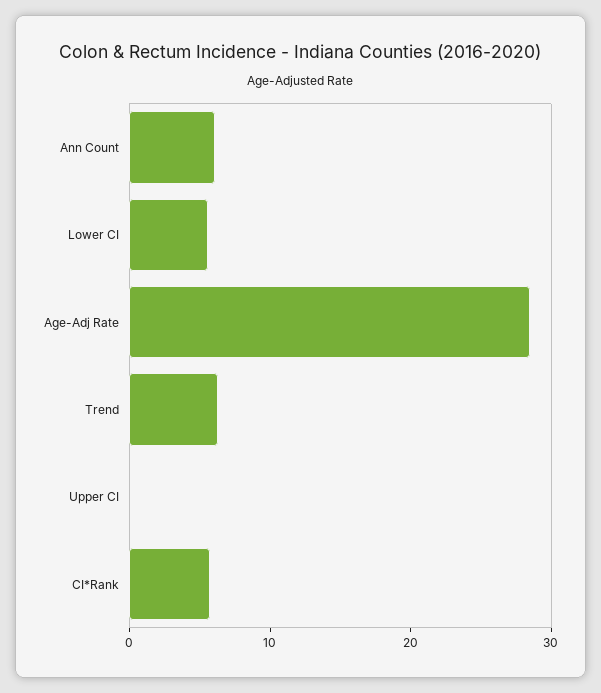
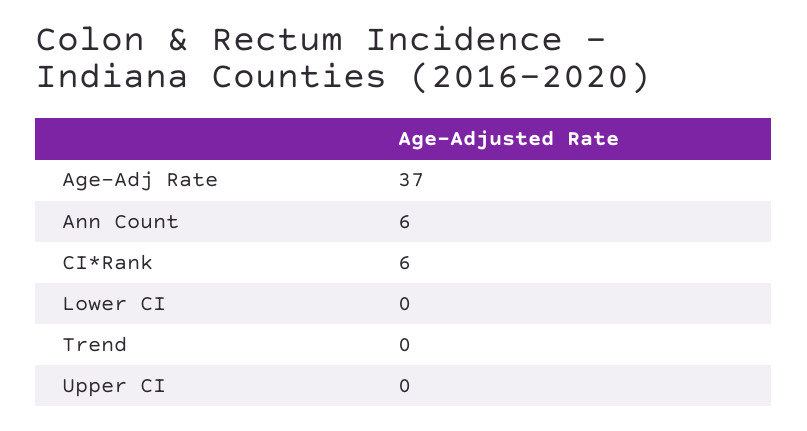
Lower CI: 6 -> 0
Age-Adj Rate: 28 -> 37
Trend: 6 -> 0

